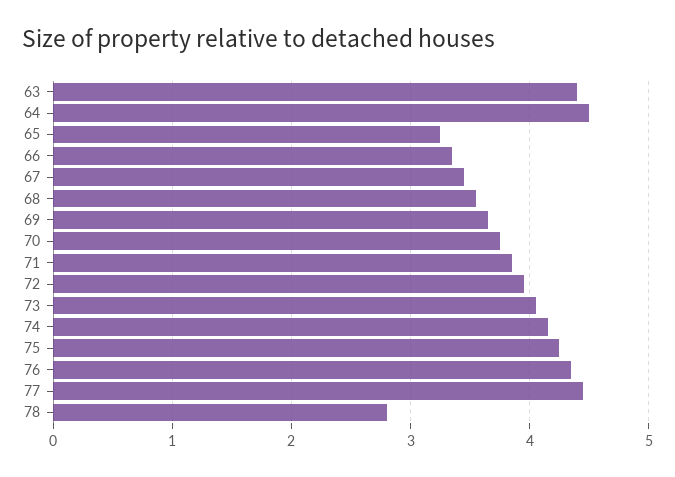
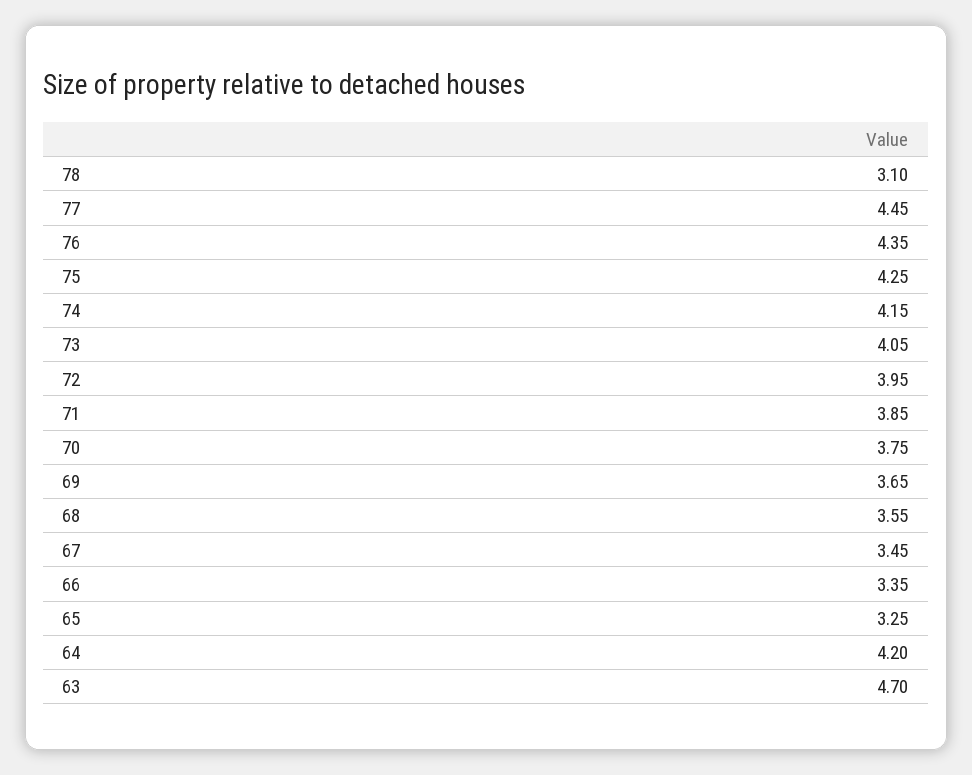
63: 4.4 -> 4.7
64: 4.5 -> 4.2
78: 2.8 -> 3.1

